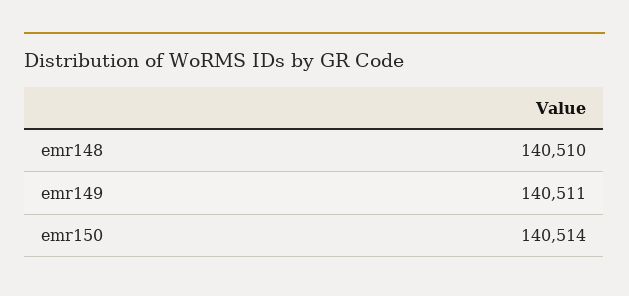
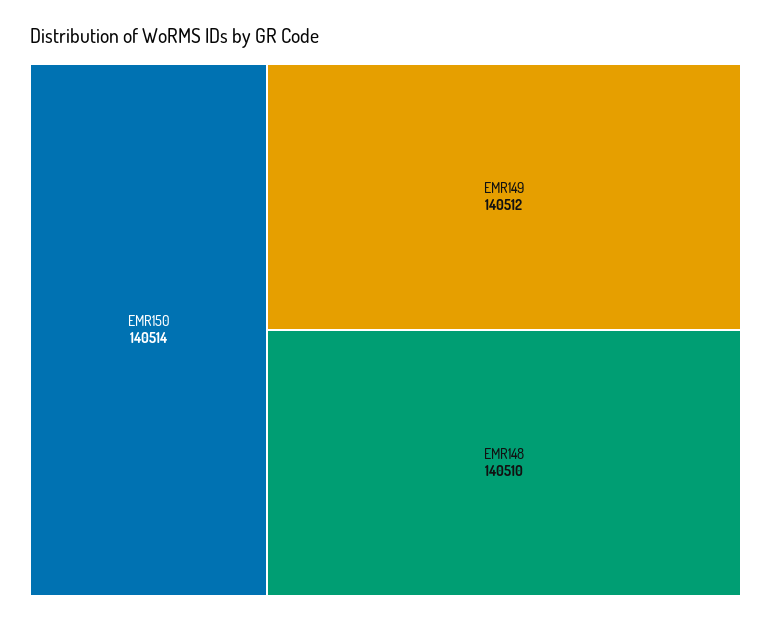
emr149: 140511 -> 140512

